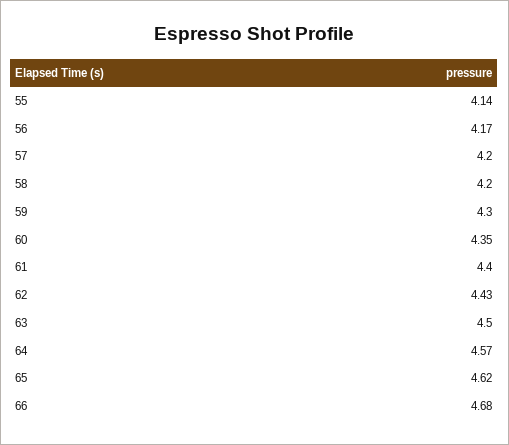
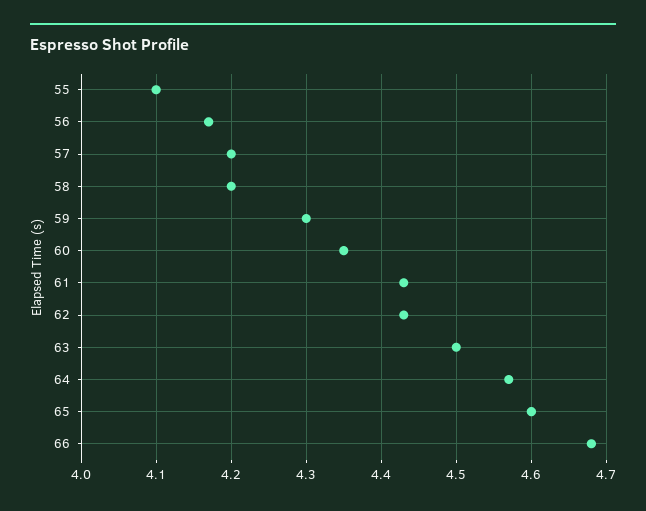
55: 4.14 -> 4.1
61: 4.4 -> 4.43
65: 4.62 -> 4.6

